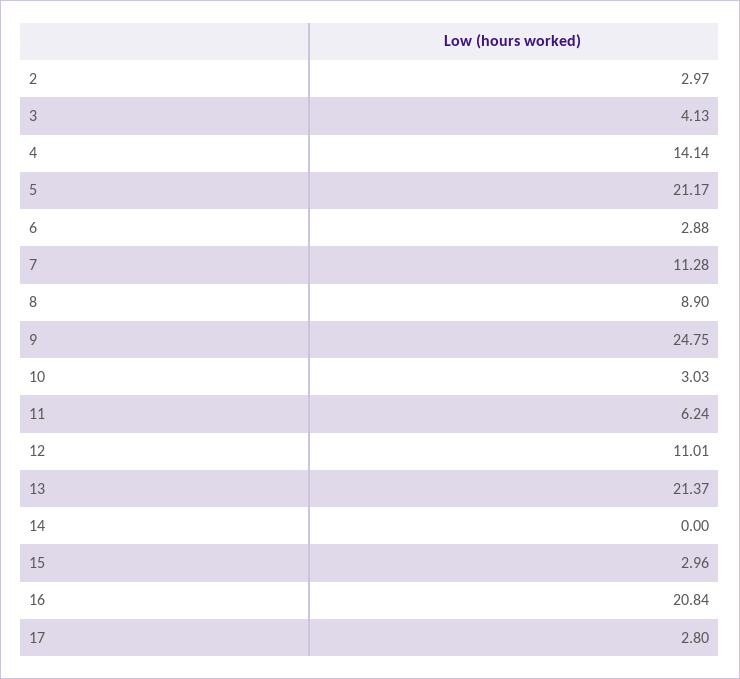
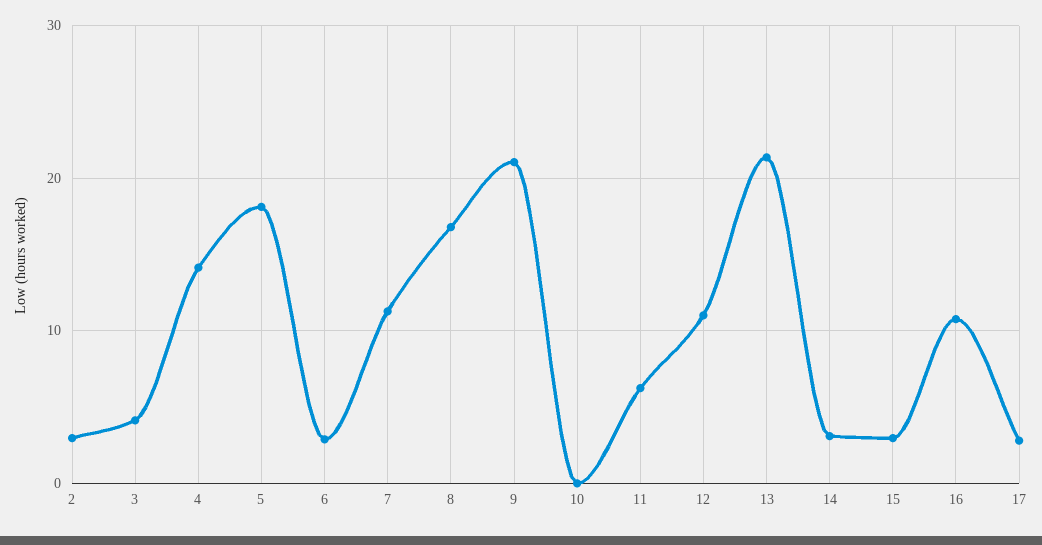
5: 21.17 -> 18
8: 8.9 -> 17
9: 24.75 -> 21
10: 3.03 -> 0
14: 0 -> 3
16: 20.84 -> 11

